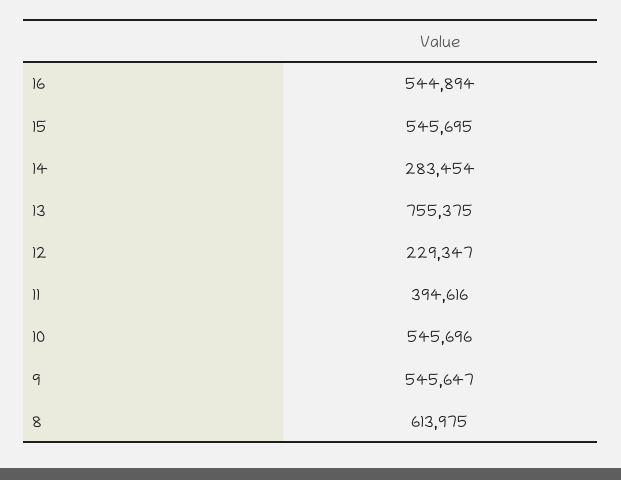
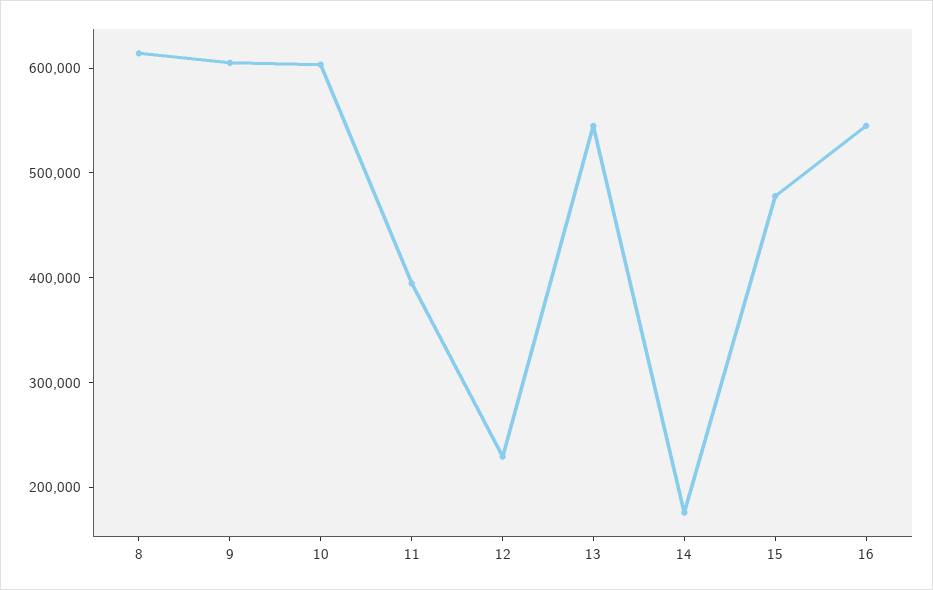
15: 545695 -> 480000
14: 283454 -> 180000
13: 755375 -> 540000
10: 545696 -> 600000
9: 545647 -> 600000

